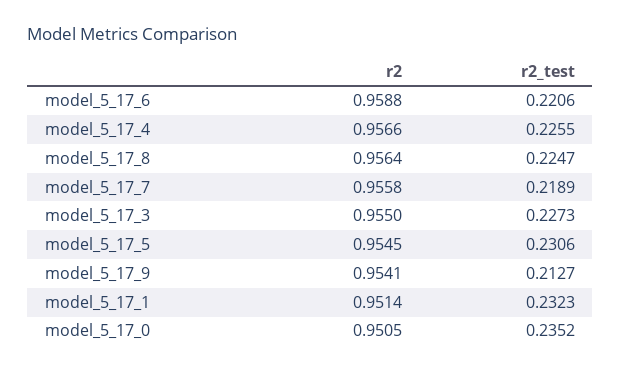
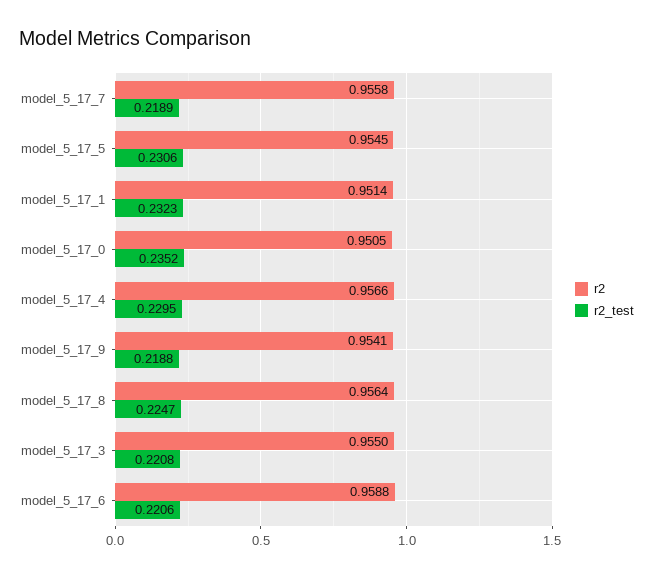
r2_test, model_5_17_4: 0.2255 -> 0.2295
r2_test, model_5_17_3: 0.2273 -> 0.2208
r2_test, model_5_17_9: 0.2127 -> 0.2188

